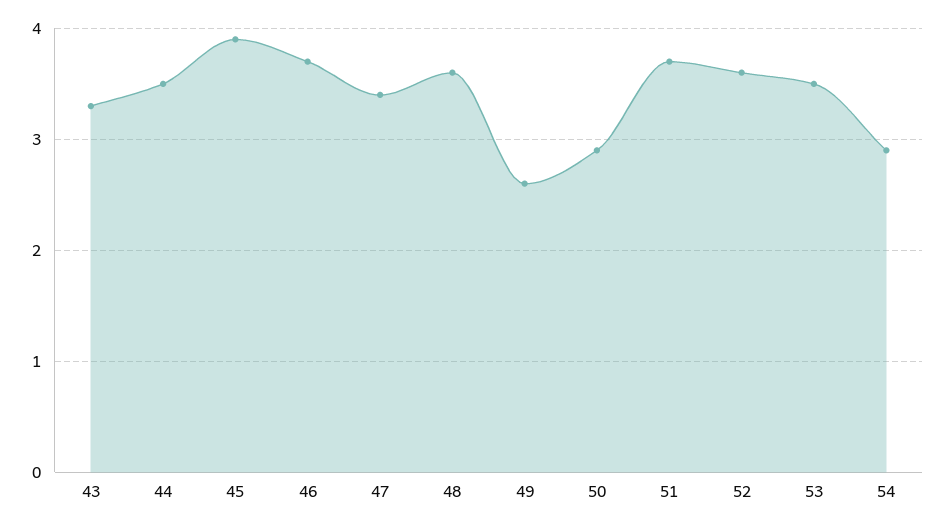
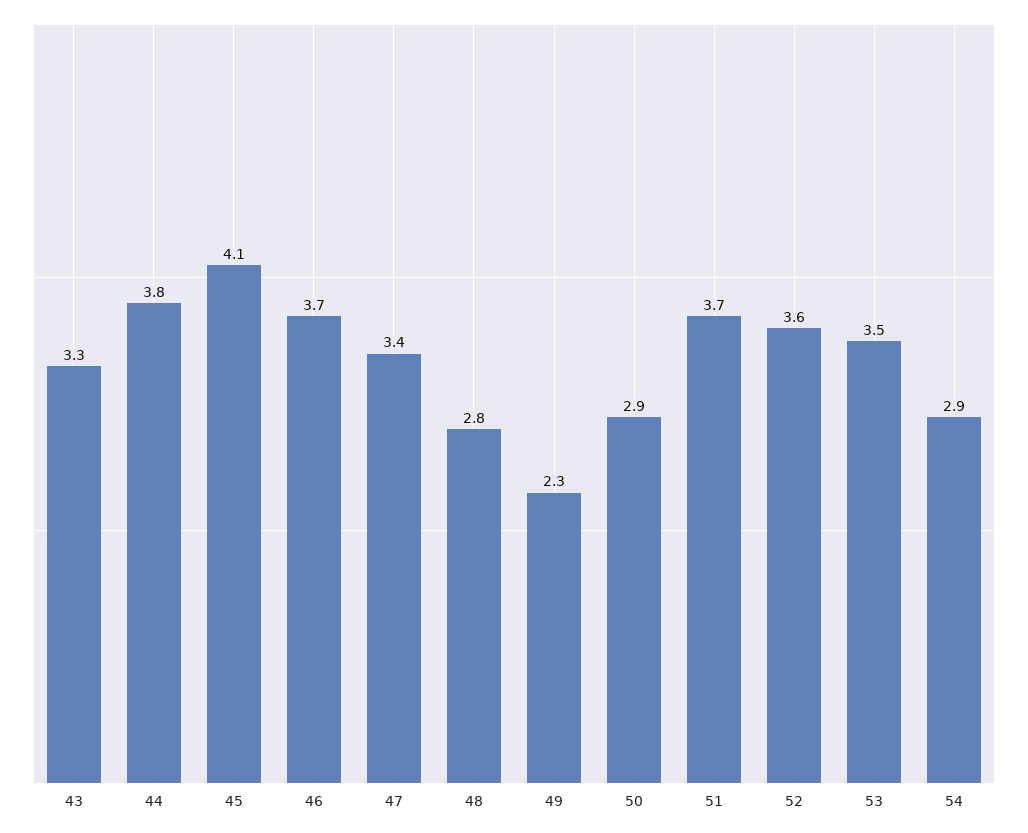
44: 3.5 -> 3.8
45: 3.9 -> 4.1
48: 3.6 -> 2.8
49: 2.6 -> 2.3

